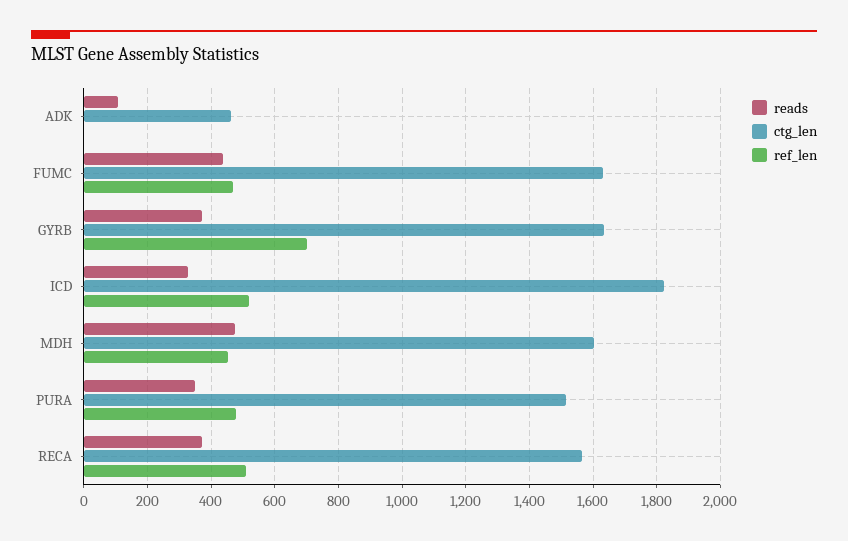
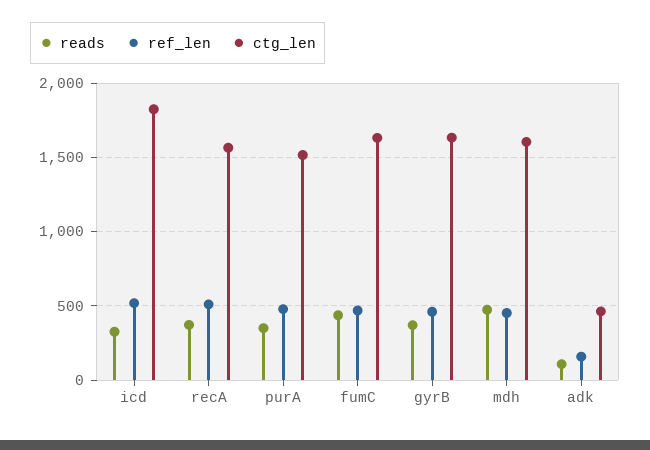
ref_len, ADK: 0 -> 150
ref_len, GYRB: 700 -> 450

